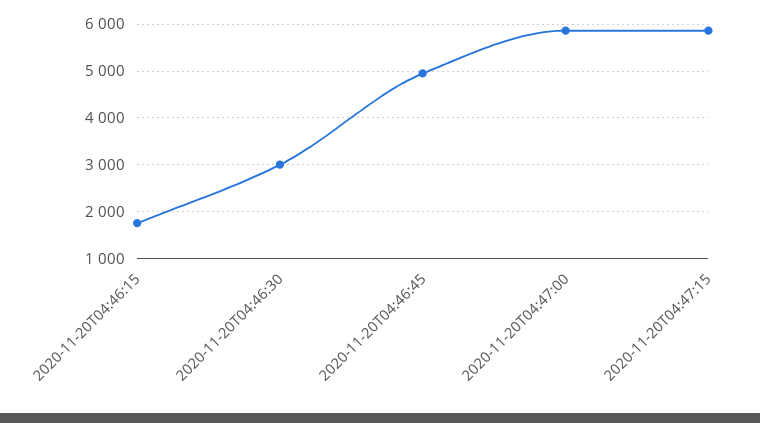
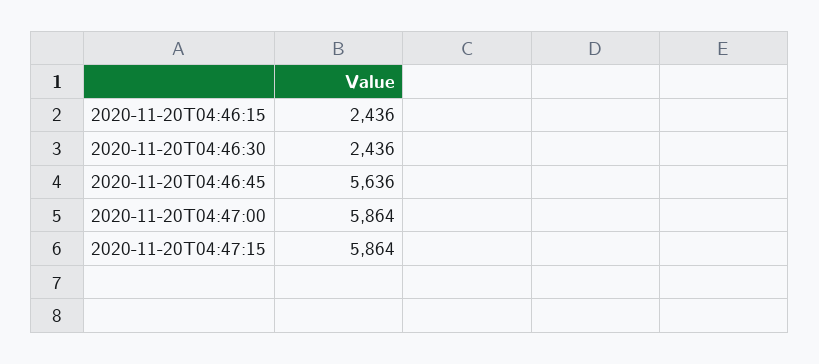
2020-11-20T04:46:15: 1800 -> 2436
2020-11-20T04:46:30: 3000 -> 2436
2020-11-20T04:46:45: 5000 -> 5636

